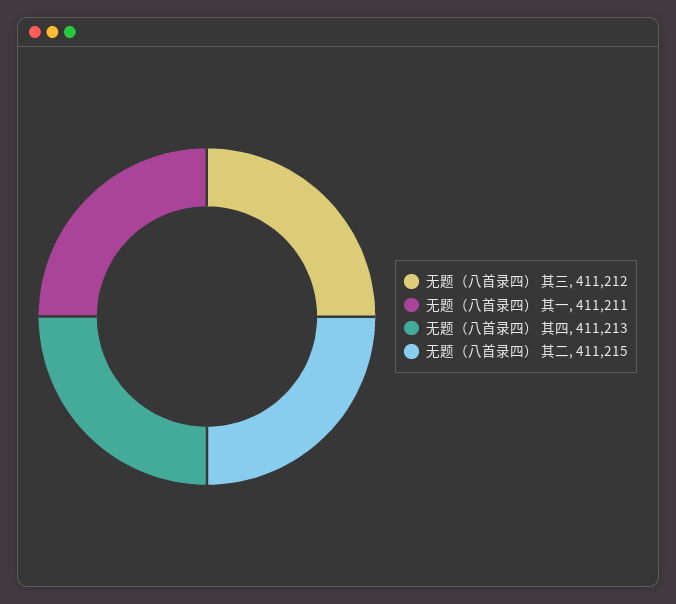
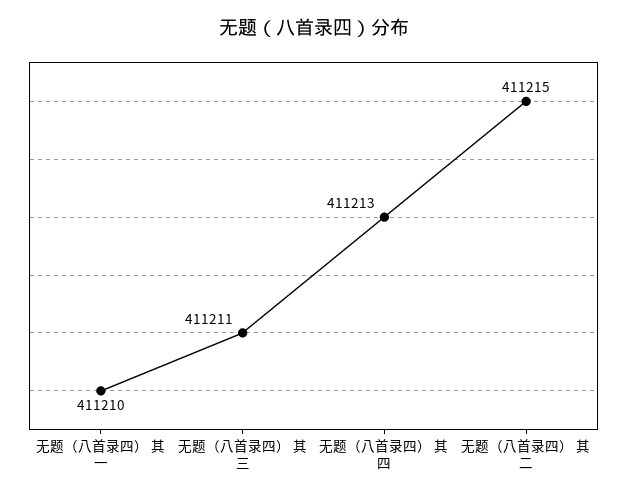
无题（八首录四） 其三: 411212 -> 411211
无题（八首录四） 其一: 411211 -> 411210

